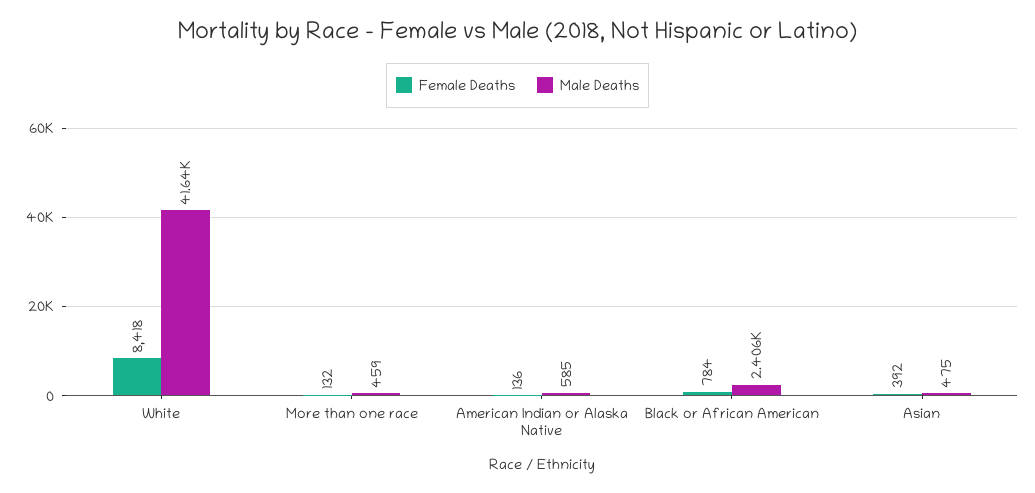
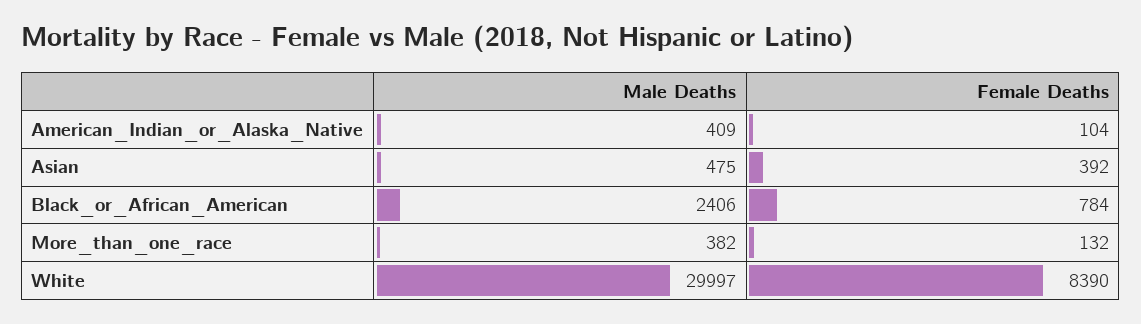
Female Deaths, White: 8418 -> 8390
Male Deaths, White: 41640 -> 29997
Male Deaths, More than one race: 459 -> 382
Female Deaths, American Indian or Alaska Native: 136 -> 104
Male Deaths, American Indian or Alaska Native: 585 -> 409

